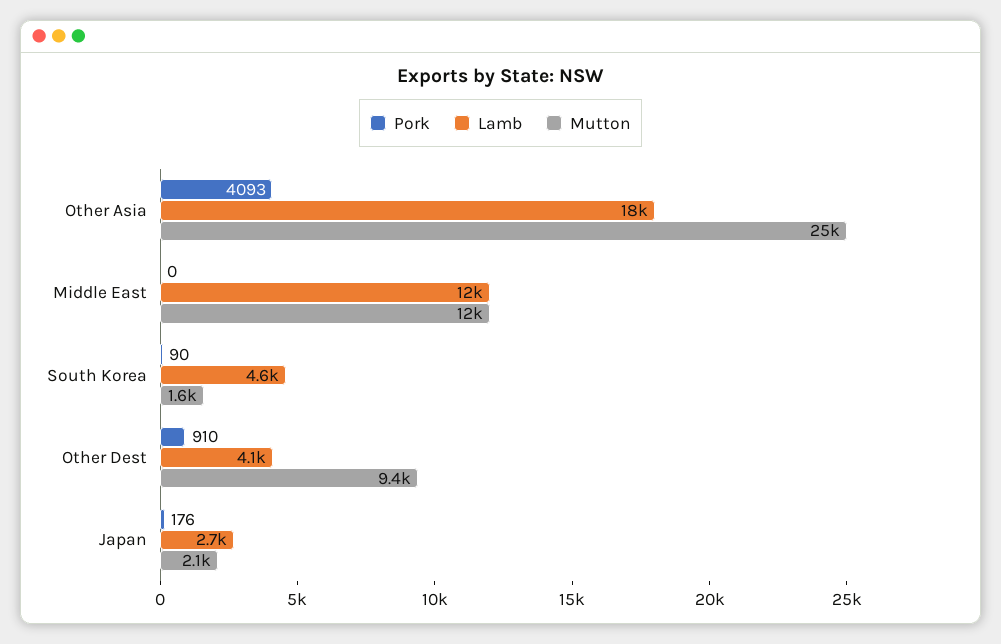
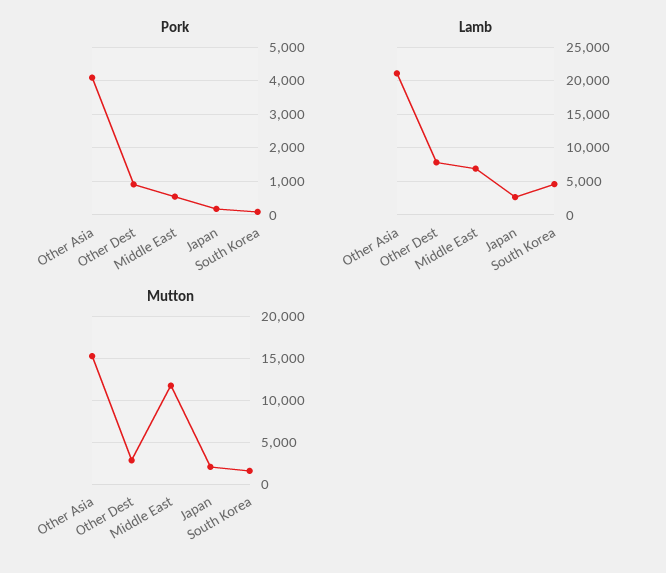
Lamb, Other Asia: 18000 -> 21000
Mutton, Other Asia: 25000 -> 15000
Pork, Middle East: 0 -> 600
Lamb, Middle East: 12000 -> 7000
Lamb, Other Dest: 4100 -> 8000
Mutton, Other Dest: 9400 -> 3000

